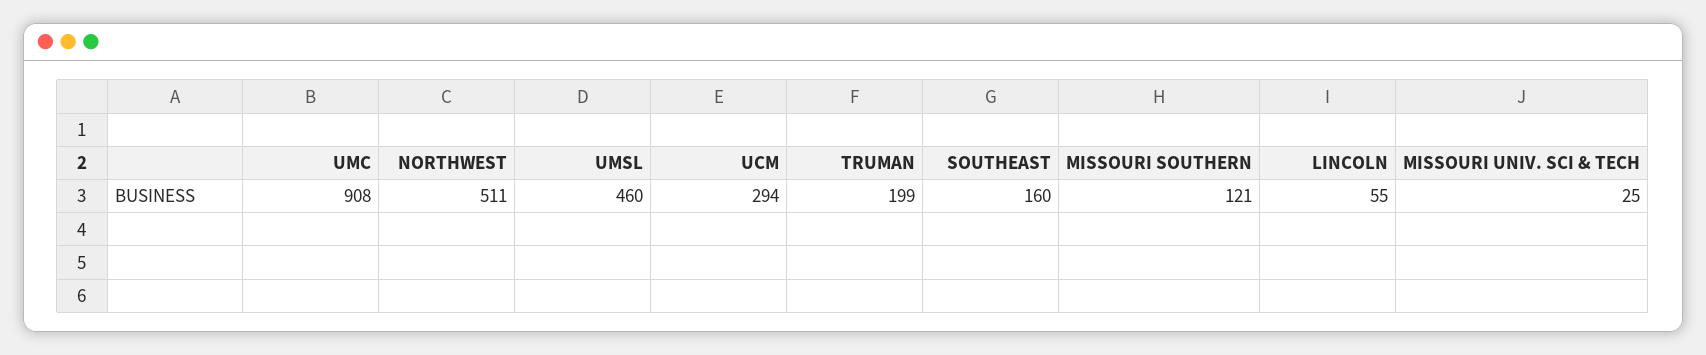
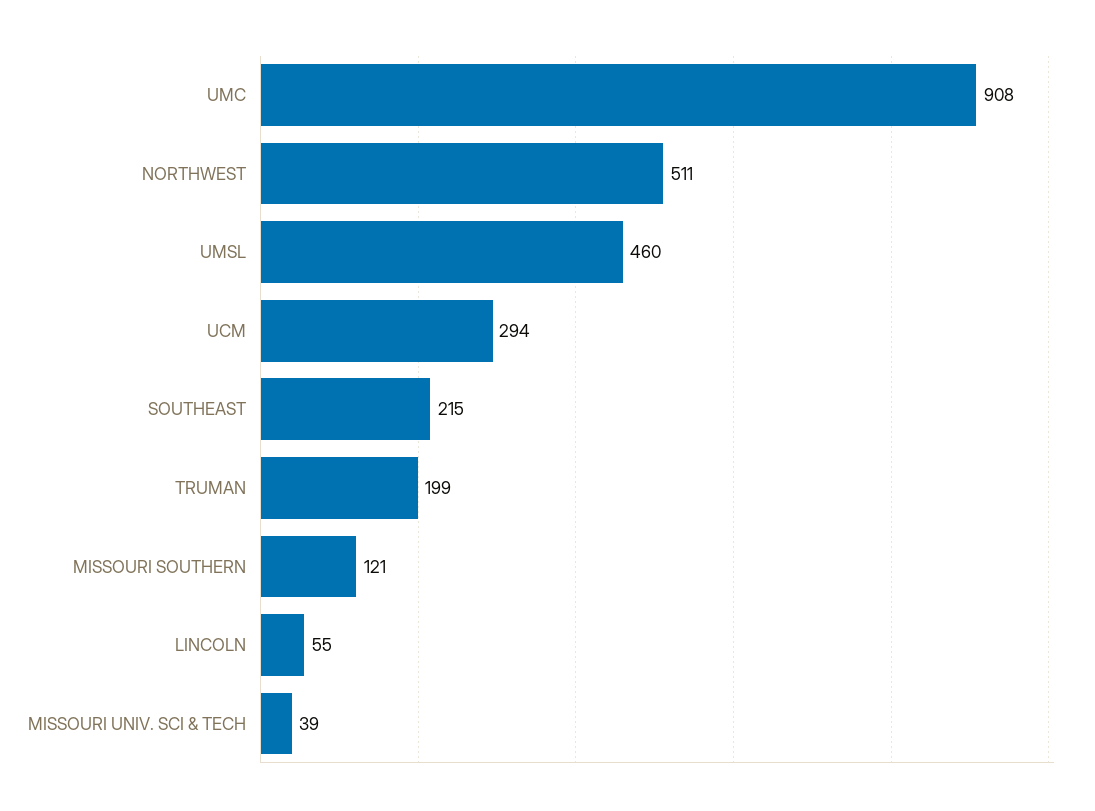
SOUTHEAST: 160 -> 215
MISSOURI UNIV. SCI & TECH: 25 -> 39

